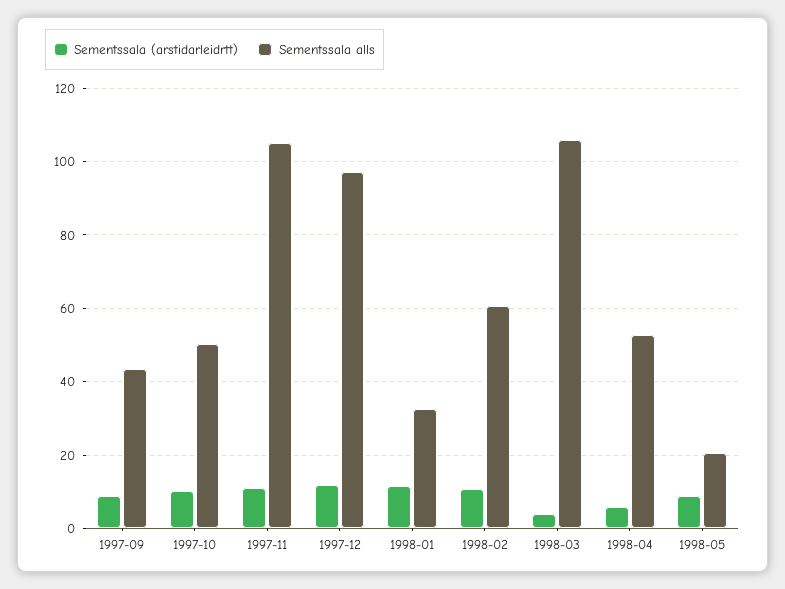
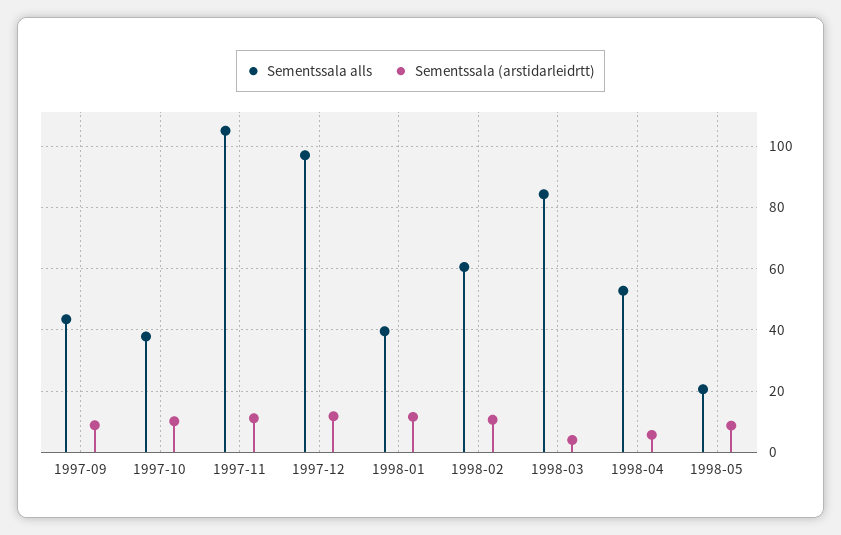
Sementssala alls, 1997-10: 50 -> 38
Sementssala alls, 1998-01: 32 -> 40
Sementssala alls, 1998-03: 106 -> 84

